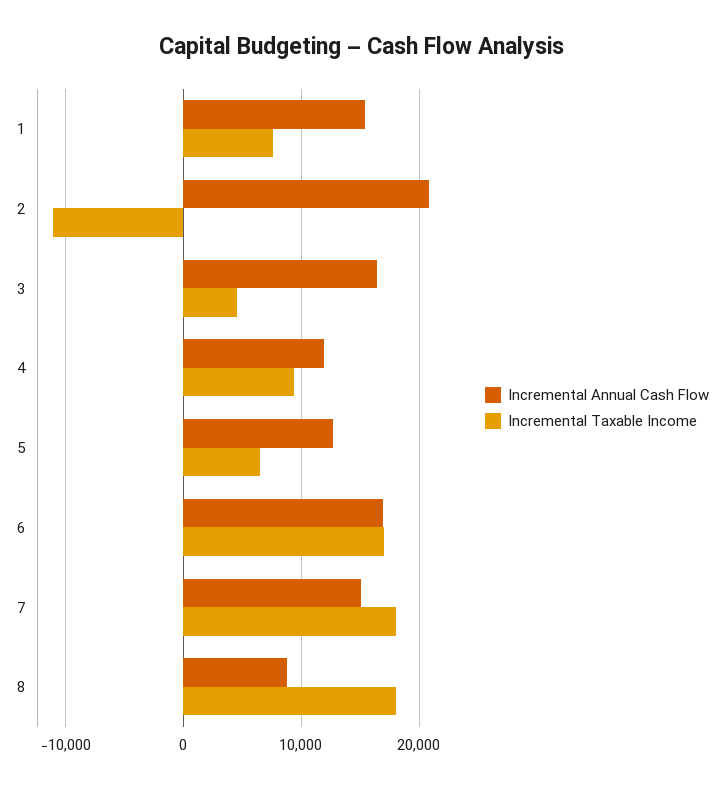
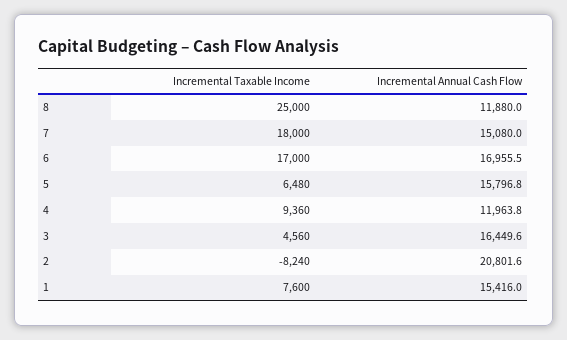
Incremental Taxable Income, 2: -11000 -> -8240
Incremental Annual Cash Flow, 5: 13000 -> 15796.8
Incremental Annual Cash Flow, 8: 9000 -> 11880
Incremental Taxable Income, 8: 18000 -> 25000

